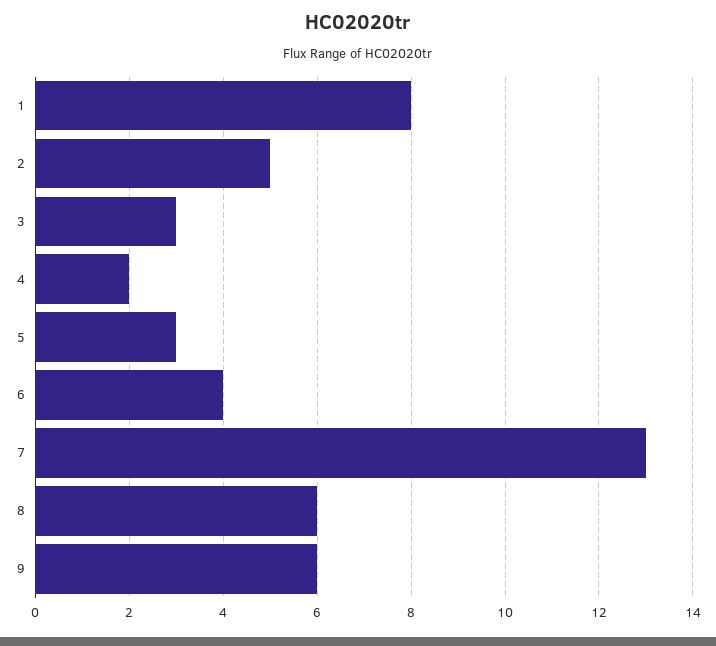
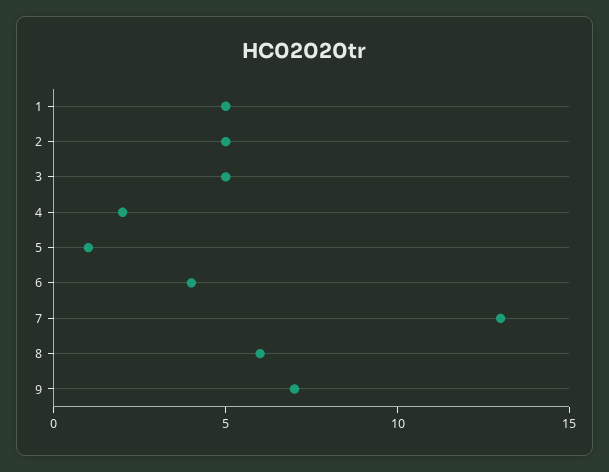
1: 8 -> 5
3: 3 -> 5
5: 3 -> 1
9: 6 -> 7

